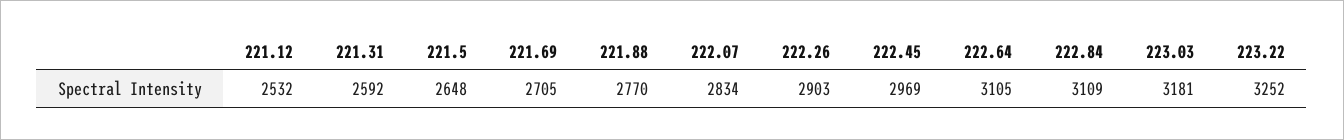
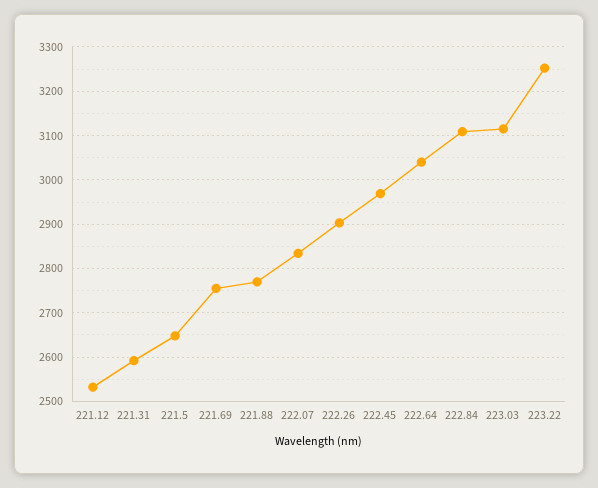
221.69: 2705 -> 2760
222.64: 3105 -> 3040
223.03: 3181 -> 3120

